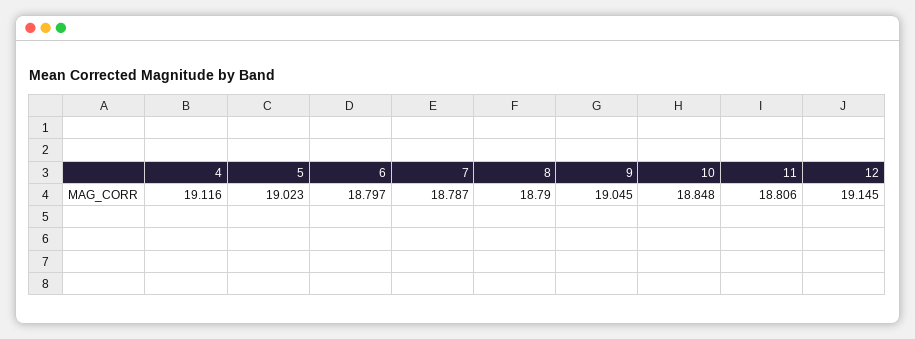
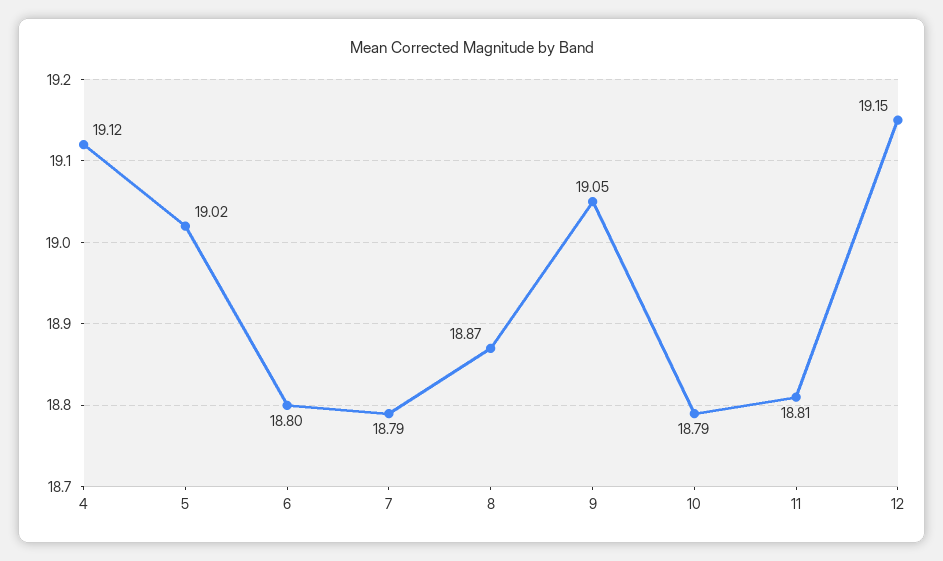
8: 18.79 -> 18.87
10: 18.848 -> 18.79

